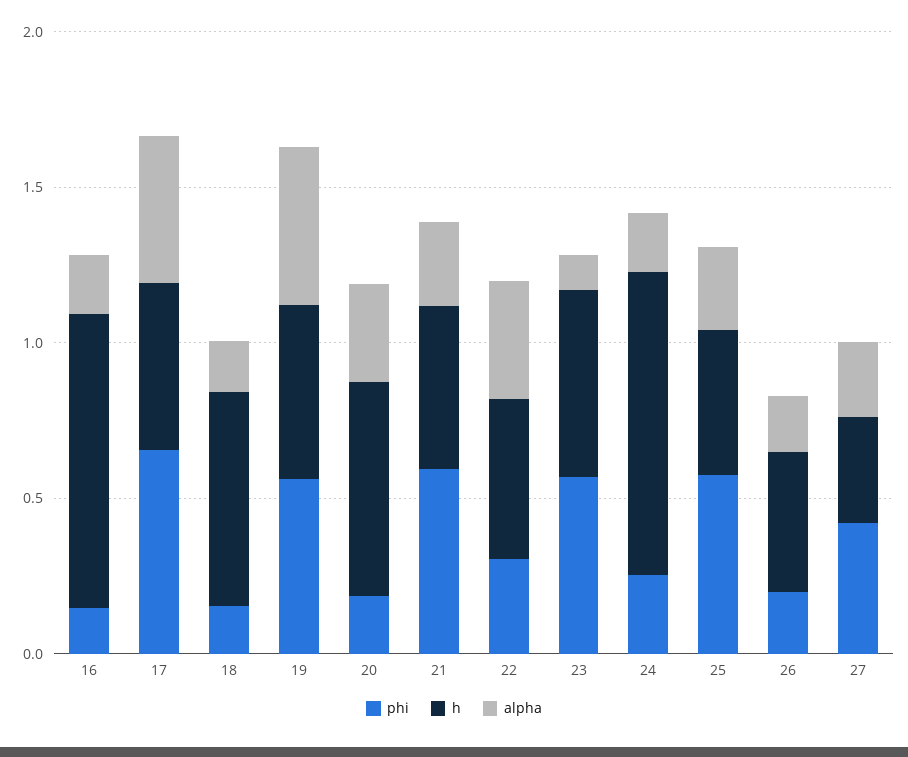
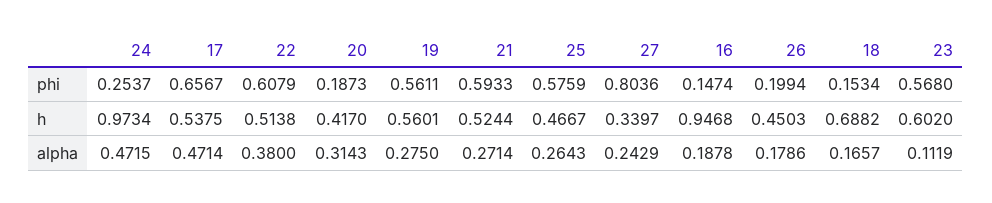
alpha, 19: 0.5 -> 0.275
h, 20: 0.7 -> 0.417
phi, 22: 0.3 -> 0.6079
alpha, 24: 0.2 -> 0.4715
phi, 27: 0.4 -> 0.8036

